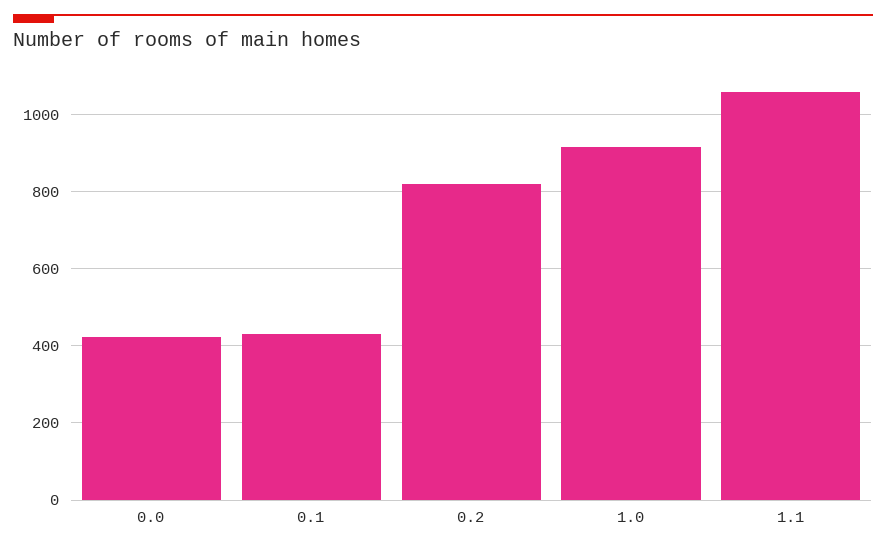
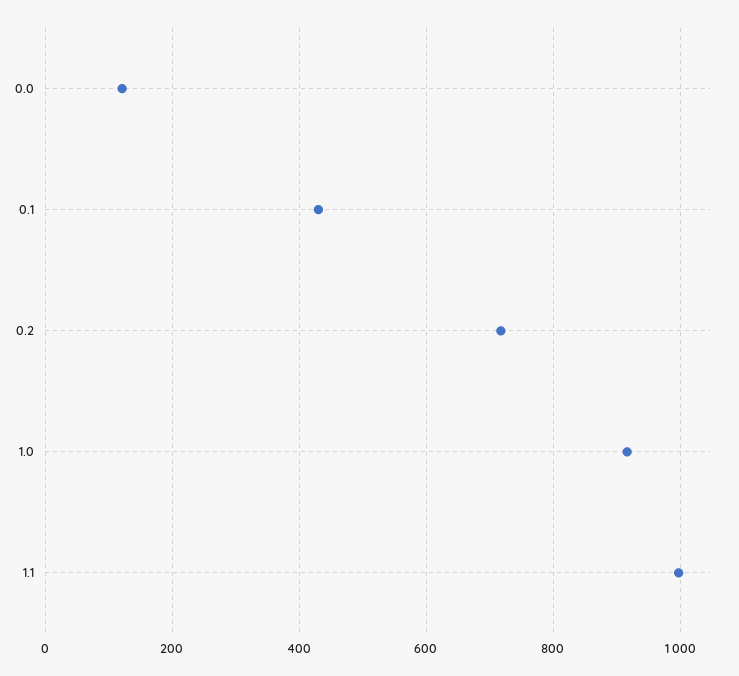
0.0: 420 -> 120
0.2: 820 -> 720
1.1: 1060 -> 1000

